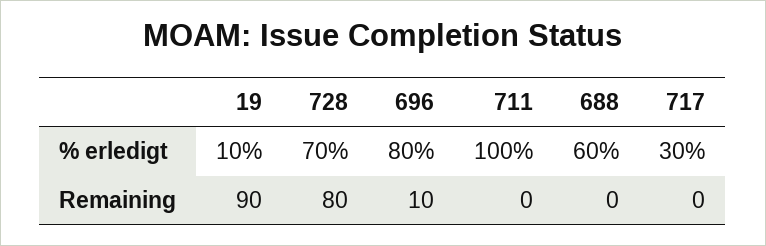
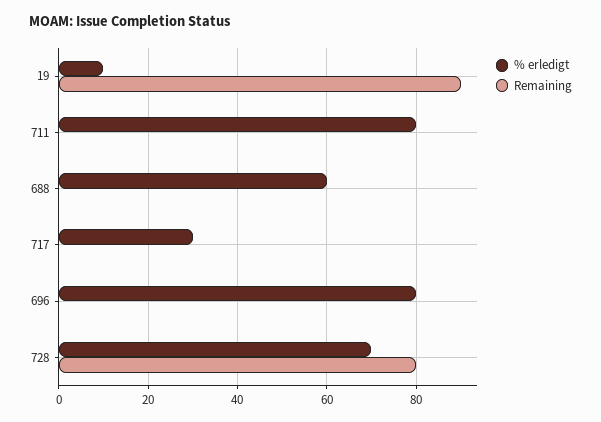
% erledigt, 711: 100 -> 80
Remaining, 696: 10 -> 0

